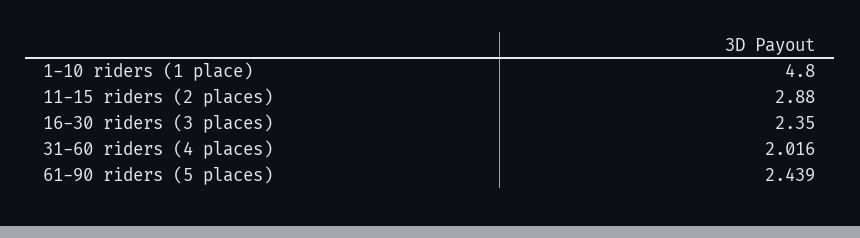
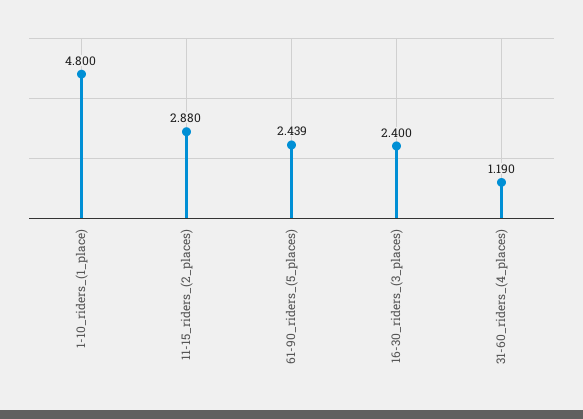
16-30 riders (3 places): 2.35 -> 2.4
31-60 riders (4 places): 2.016 -> 1.19

